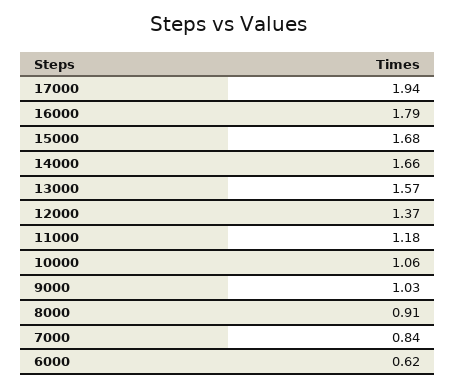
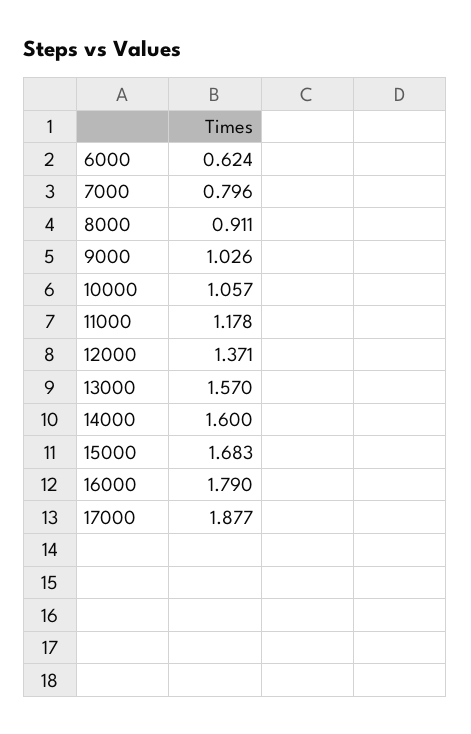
17000: 1.94 -> 1.877
14000: 1.66 -> 1.6
7000: 0.84 -> 0.796

